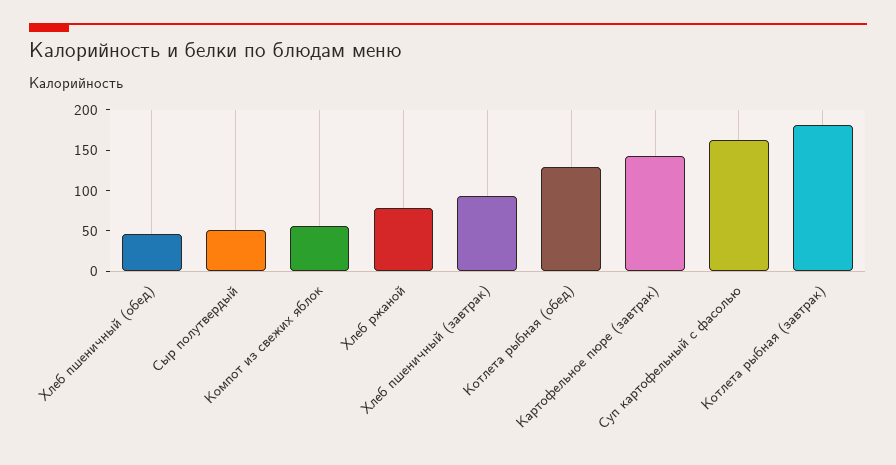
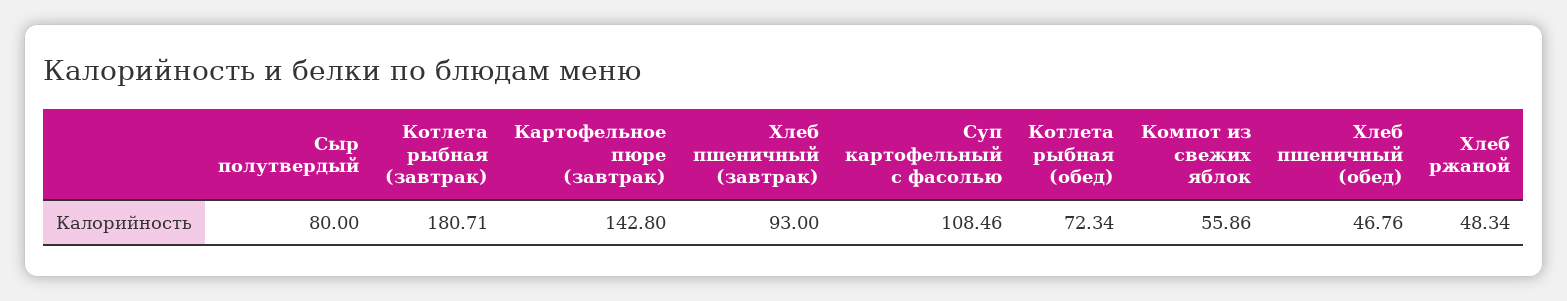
Сыр полутвердый: 50 -> 80
Хлеб ржаной: 80 -> 48.34
Котлета рыбная (обед): 130 -> 72.34
Суп картофельный с фасолью: 160 -> 108.46

